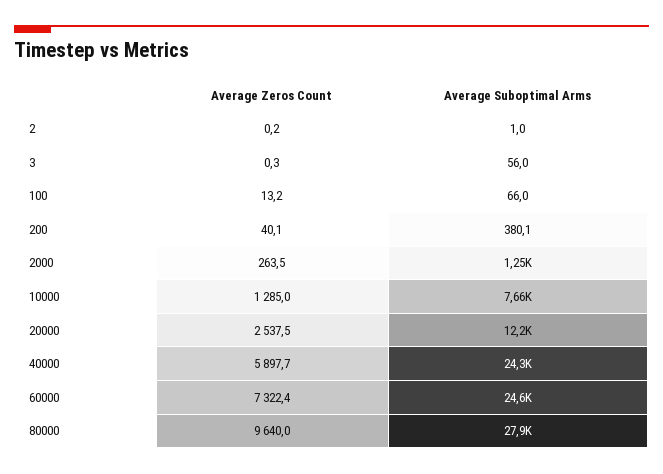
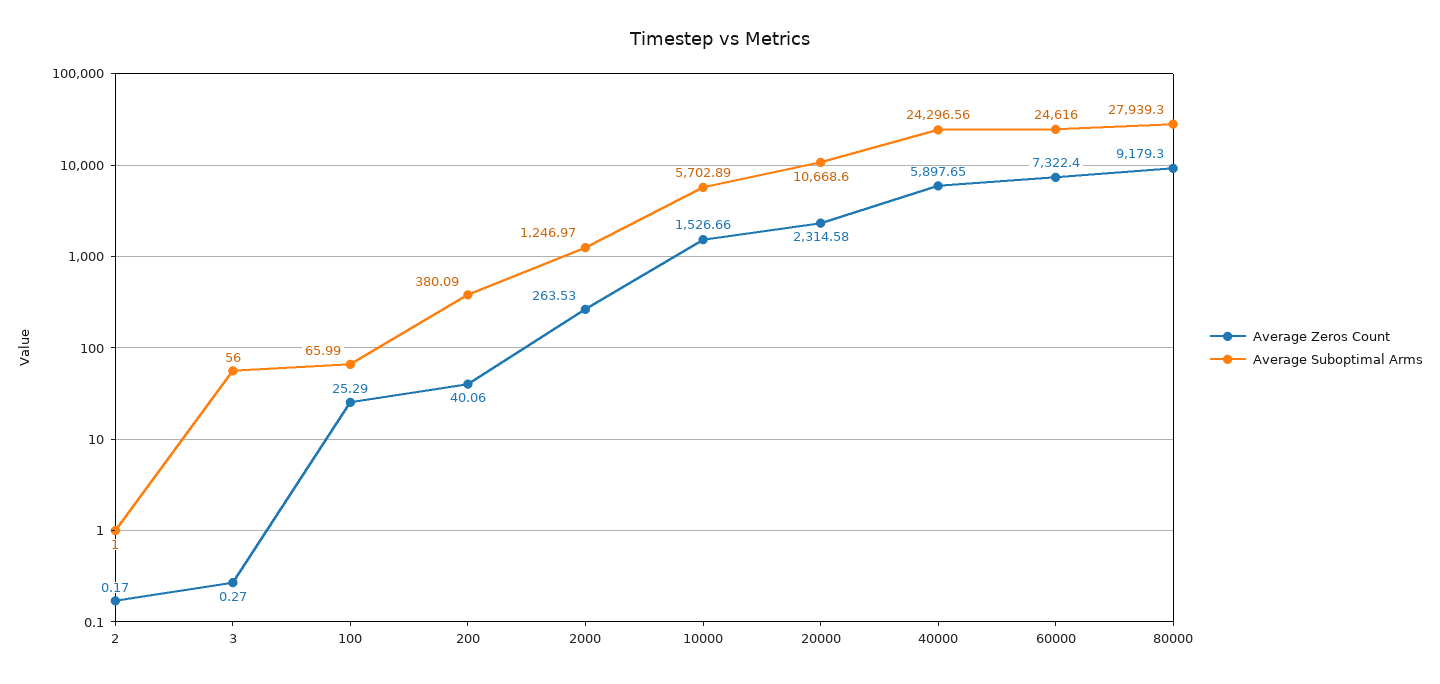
Average Zeros Count, 100: 13.2 -> 25.29
Average Zeros Count, 10000: 1285 -> 1526.66
Average Suboptimal Arms, 10000: 7660 -> 5702.89
Average Zeros Count, 20000: 2537.5 -> 2314.58
Average Suboptimal Arms, 20000: 12200 -> 10668.6
Average Zeros Count, 80000: 9640 -> 9179.3

